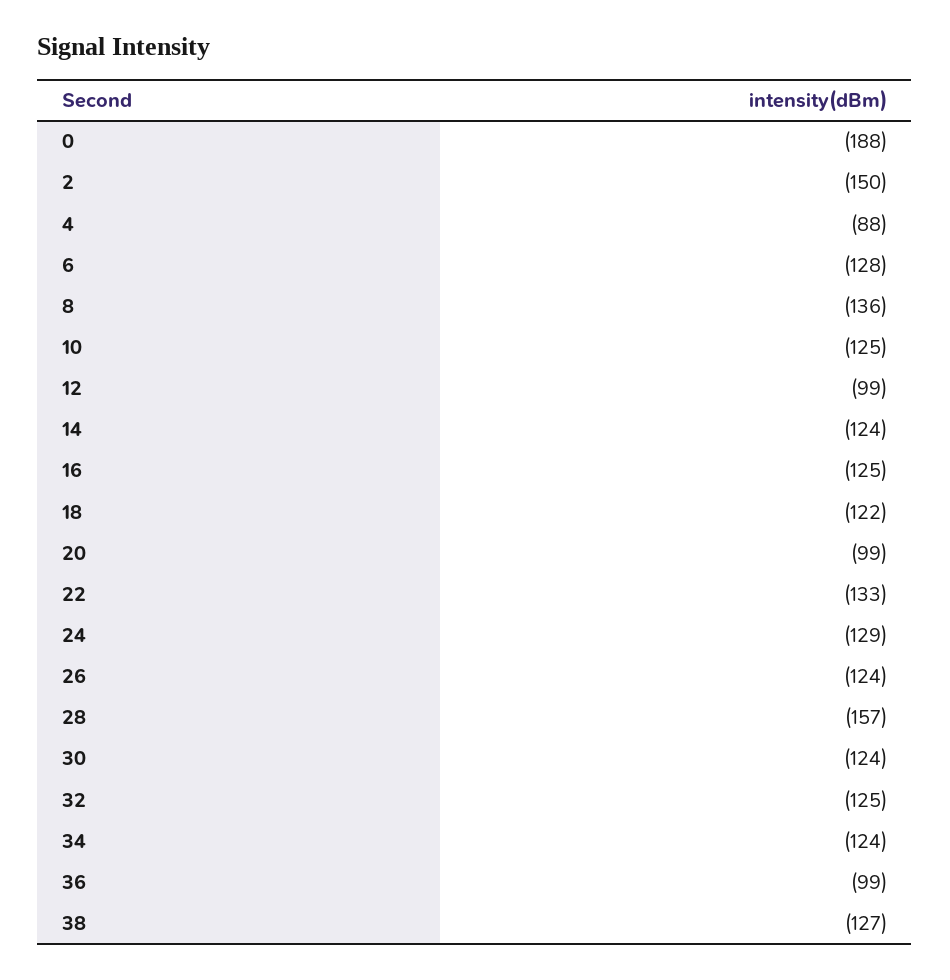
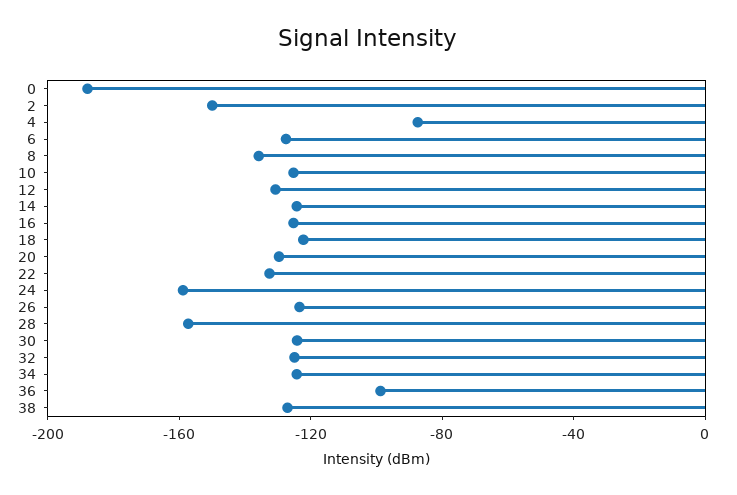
12: -99 -> -130
20: -99 -> -130
24: -129 -> -160

